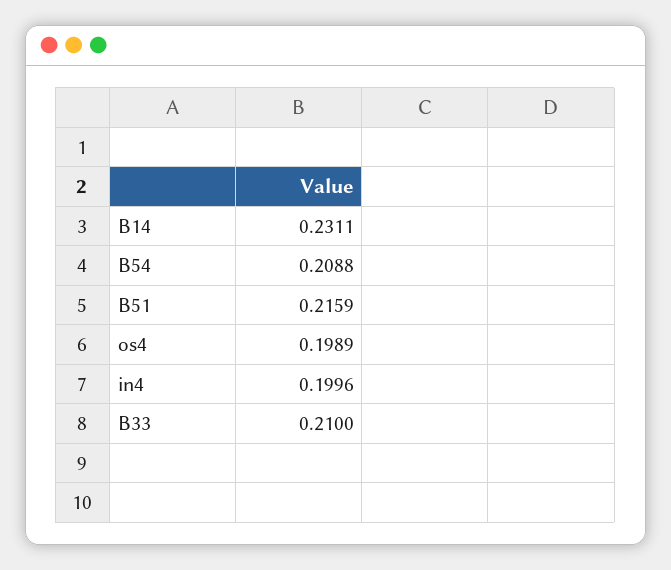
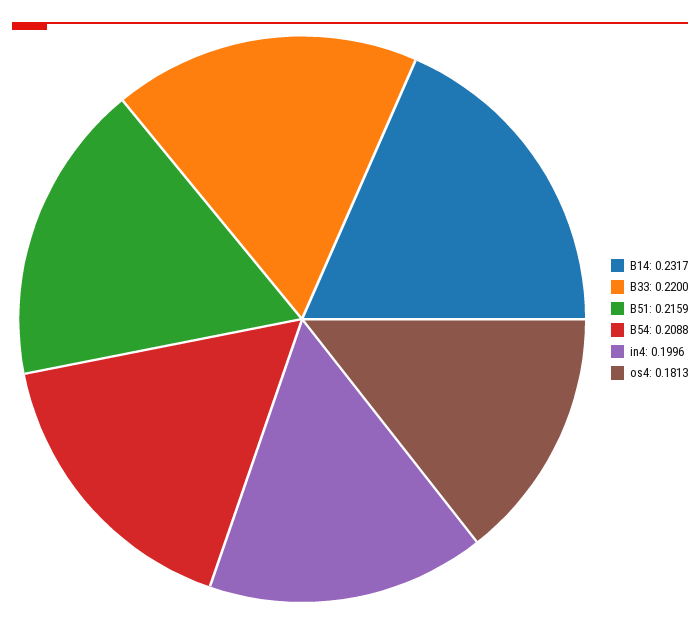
B14: 0.2311 -> 0.2317
os4: 0.1989 -> 0.1813
B33: 0.21 -> 0.22

